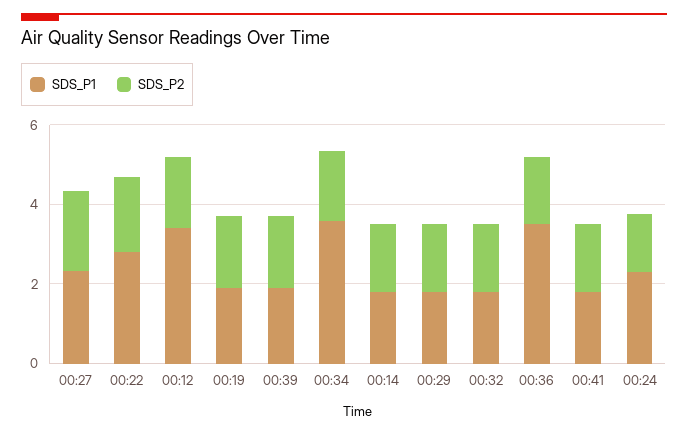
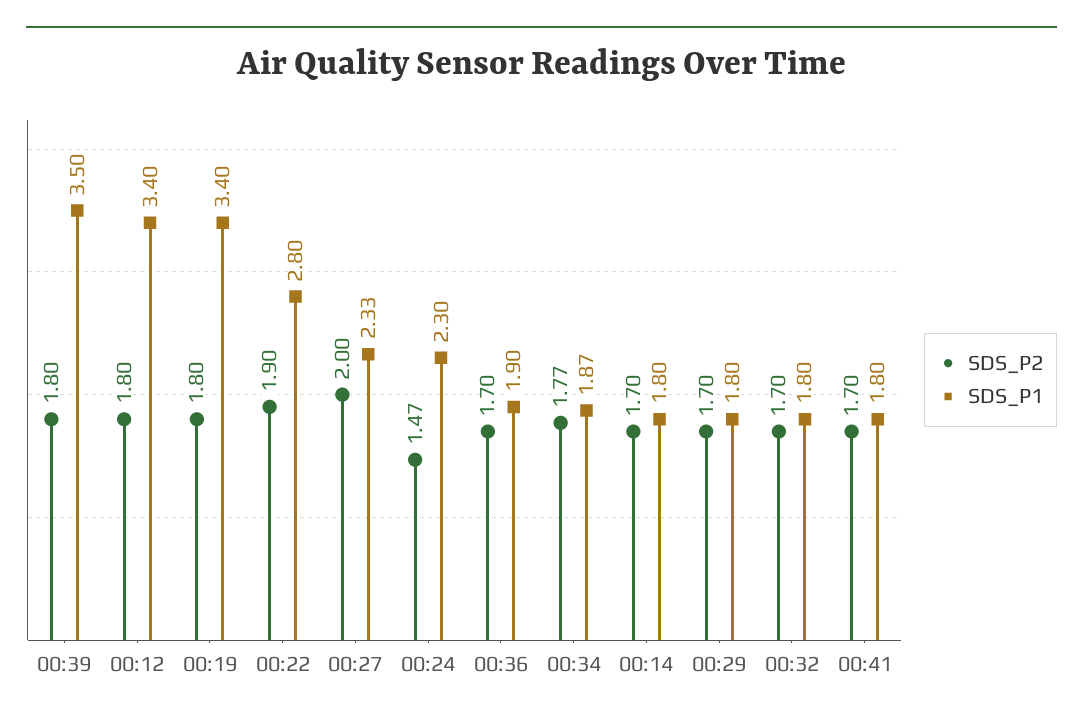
SDS_P1, 00:19: 2 -> 3.4
SDS_P1, 00:39: 2 -> 3.5
SDS_P1, 00:34: 3.5 -> 1.87
SDS_P1, 00:36: 3.5 -> 1.9

